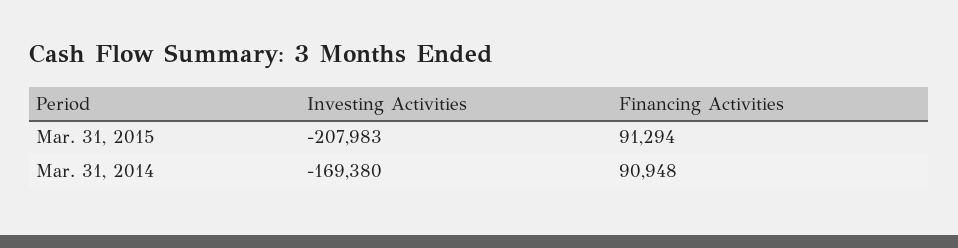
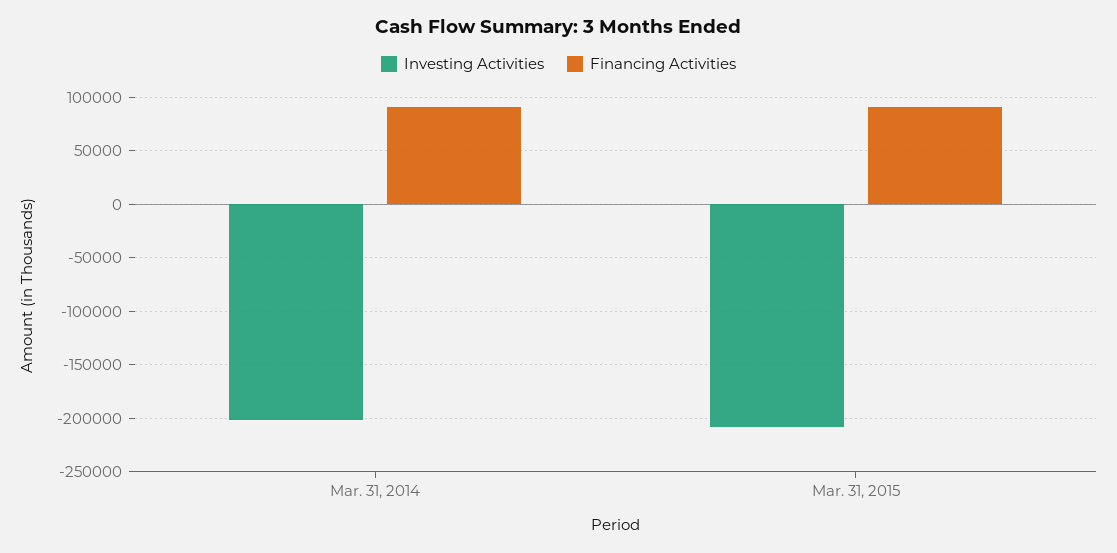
Investing Activities, Mar. 31, 2014: -169380 -> -200000

